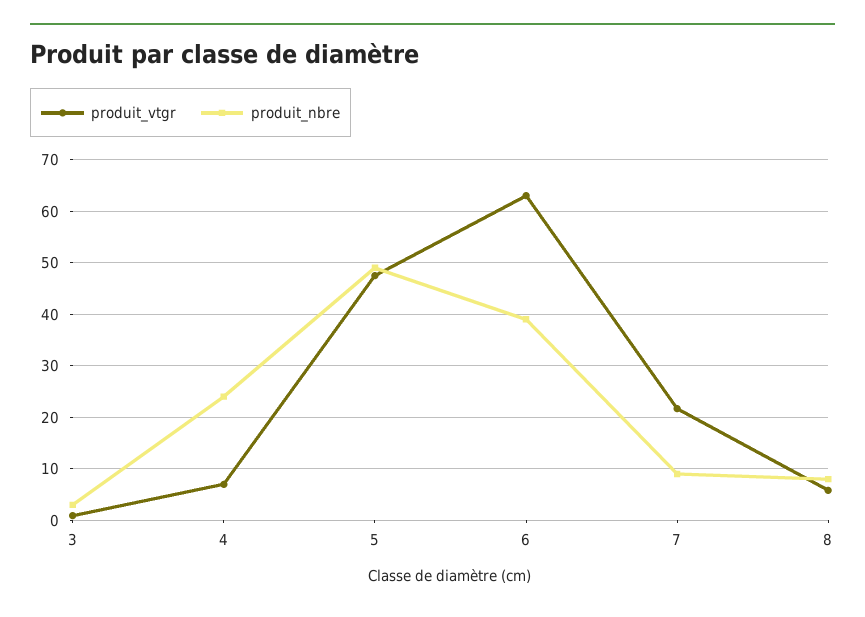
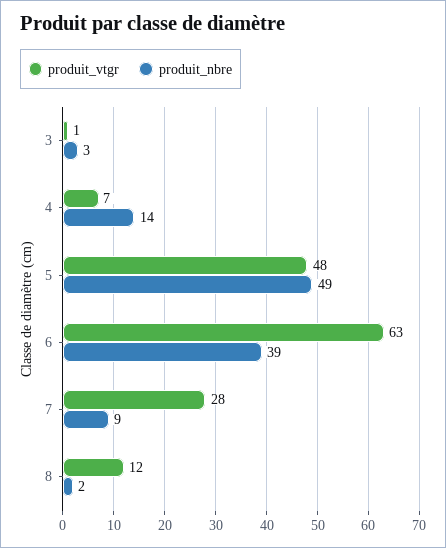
produit_nbre, 4: 24 -> 14
produit_vtgr, 7: 22 -> 28
produit_vtgr, 8: 6 -> 12
produit_nbre, 8: 8 -> 2

